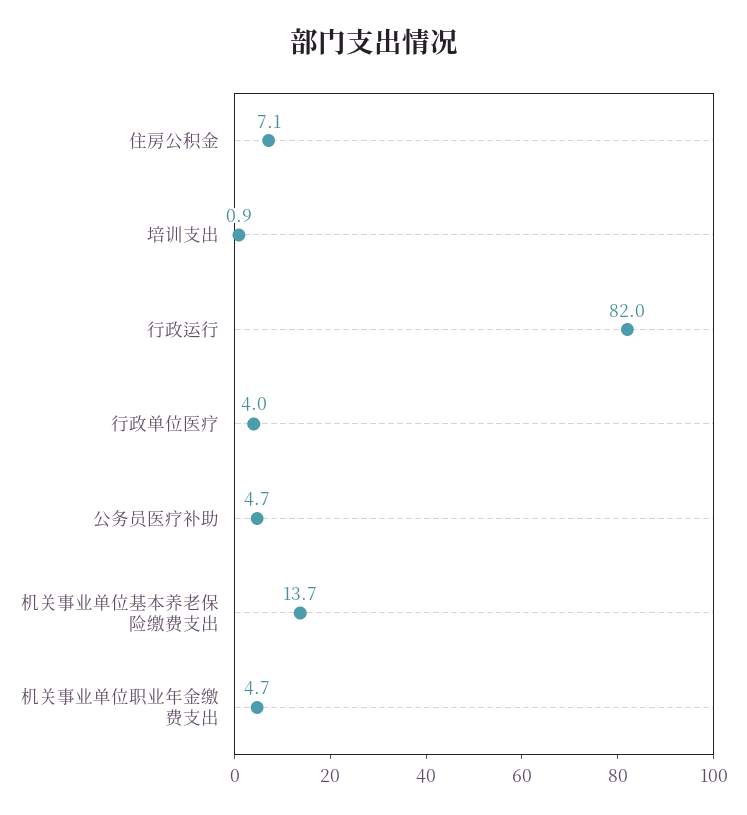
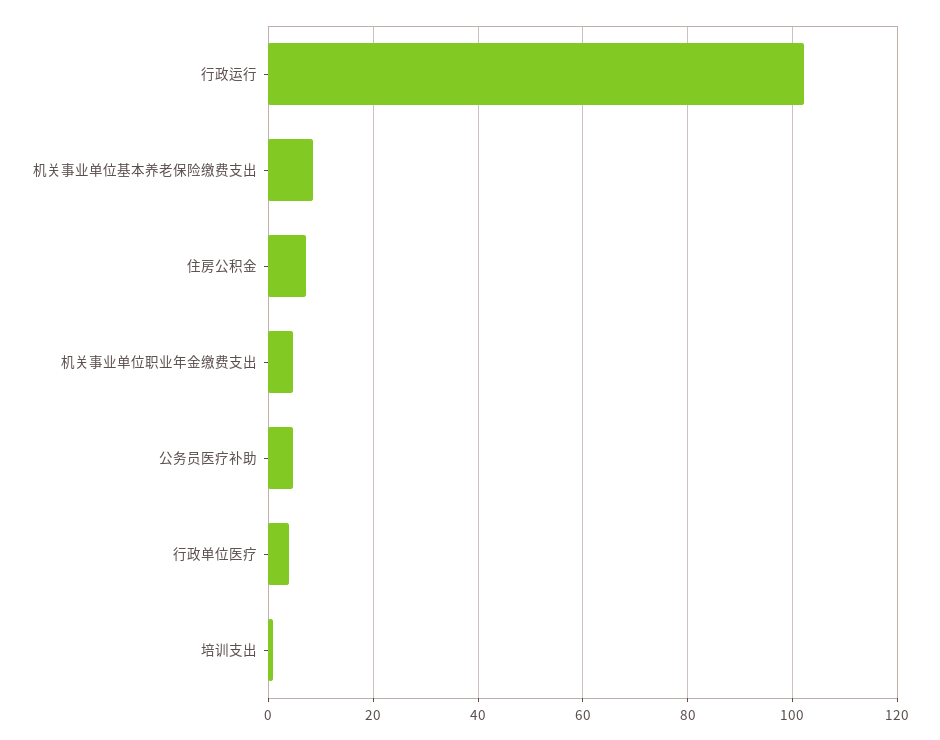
行政运行: 82 -> 102
机关事业单位基本养老保险缴费支出: 13.7 -> 8

